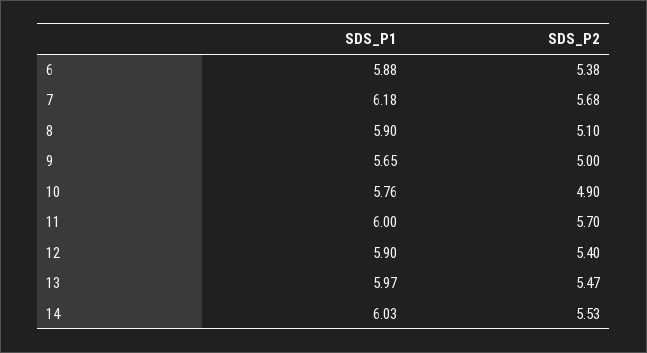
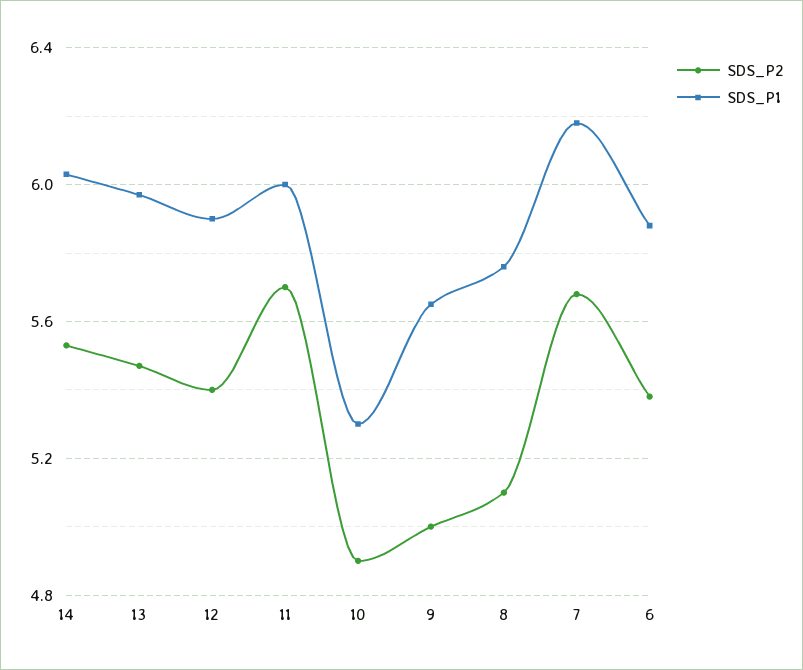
SDS_P1, 8: 5.9 -> 5.75
SDS_P1, 10: 5.76 -> 5.3

